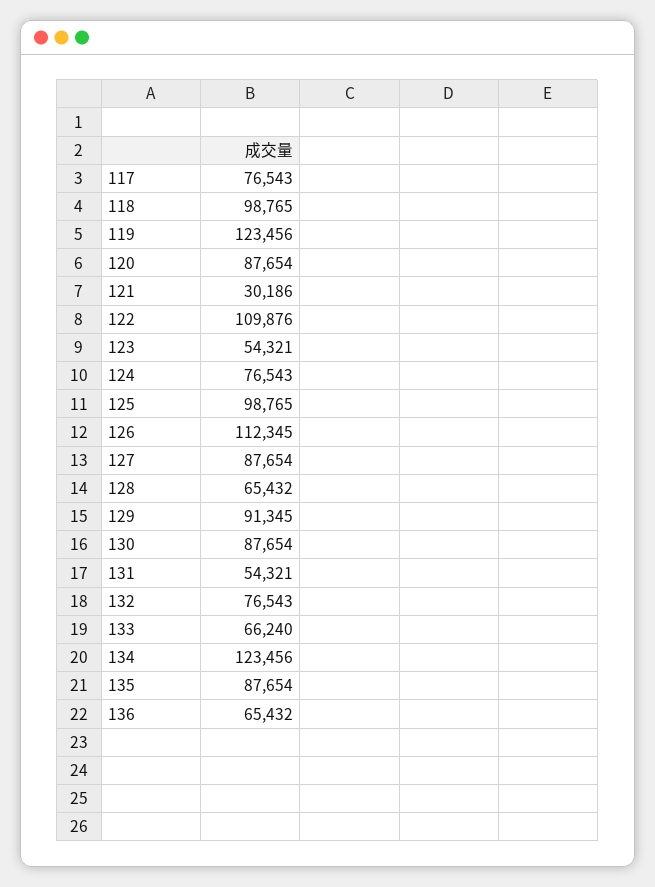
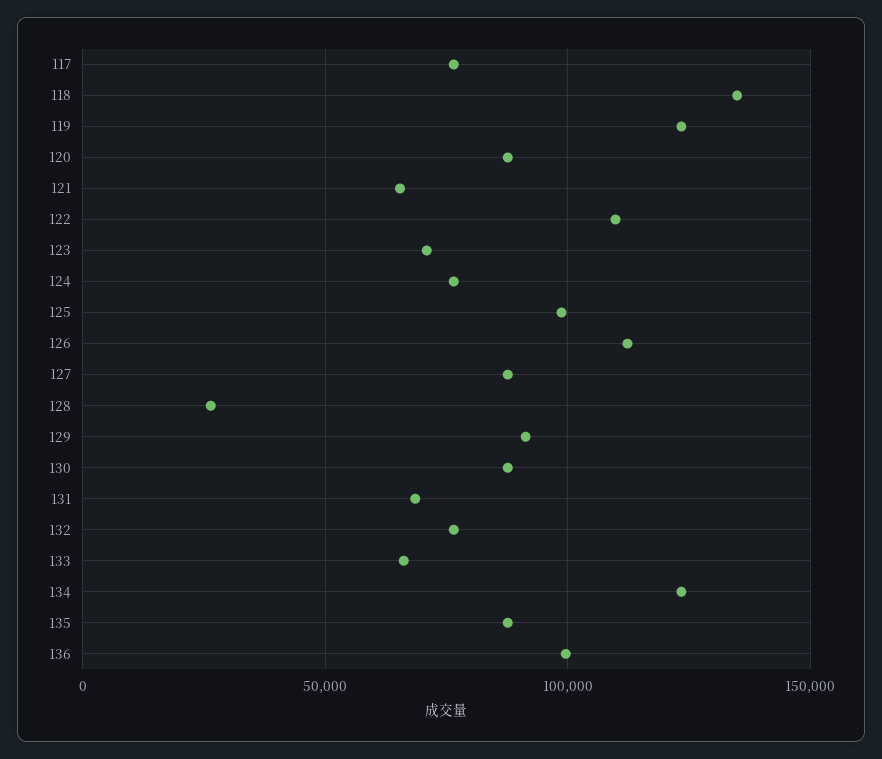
118: 98765 -> 135000
121: 30186 -> 65000
123: 54321 -> 70000
128: 65432 -> 25000
131: 54321 -> 70000
136: 65432 -> 100000

